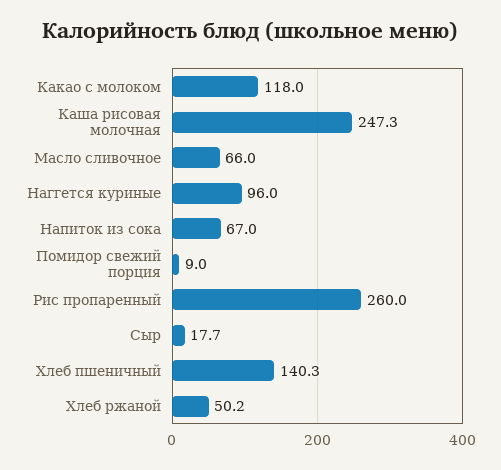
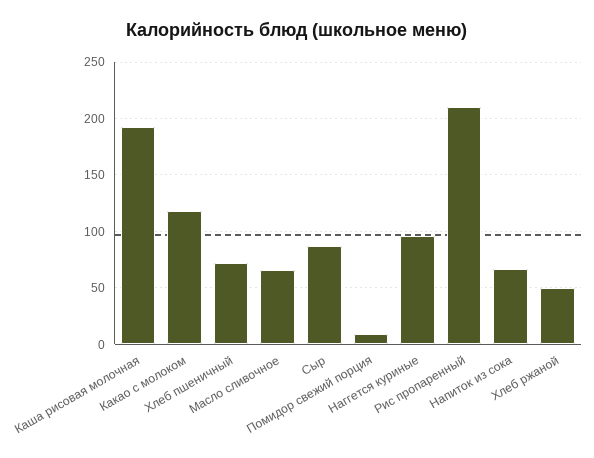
Каша рисовая молочная: 247.3 -> 190
Рис пропаренный: 260 -> 210
Сыр: 17.7 -> 90
Хлеб пшеничный: 140.3 -> 70

